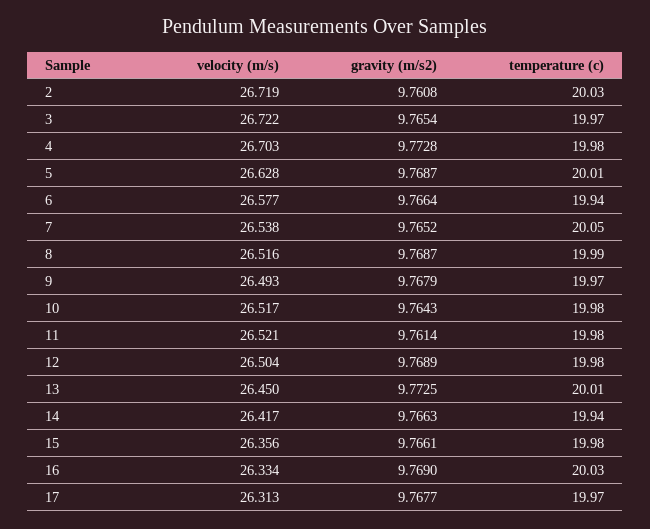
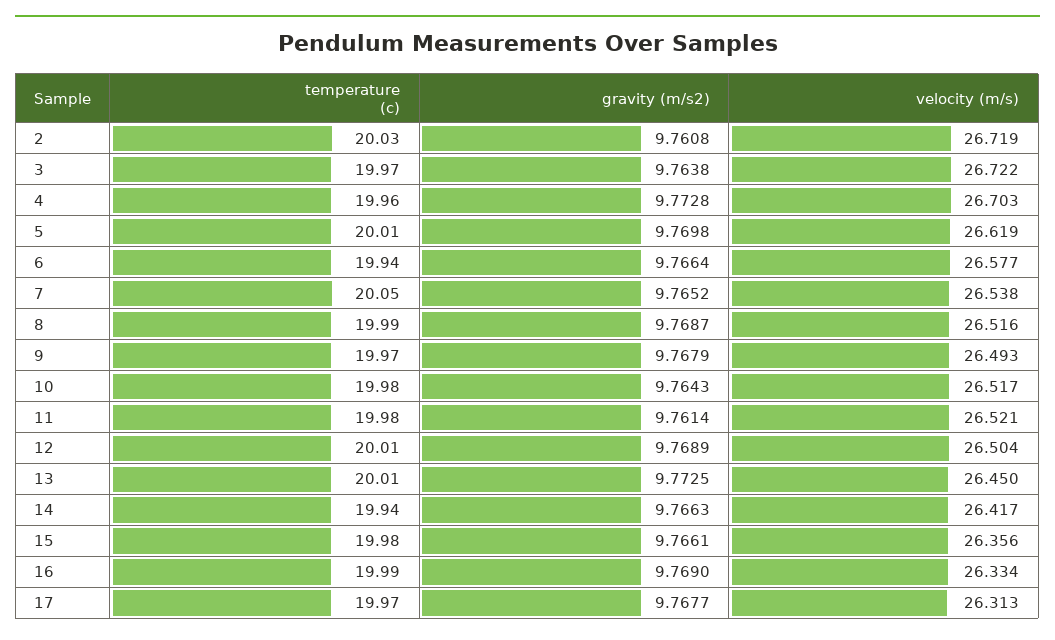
gravity (m/s2), 3: 9.7654 -> 9.7638
temperature (c), 4: 19.98 -> 19.96
velocity (m/s), 5: 26.628 -> 26.619
gravity (m/s2), 5: 9.7687 -> 9.7698
temperature (c), 12: 19.98 -> 20.01
temperature (c), 16: 20.03 -> 19.99

